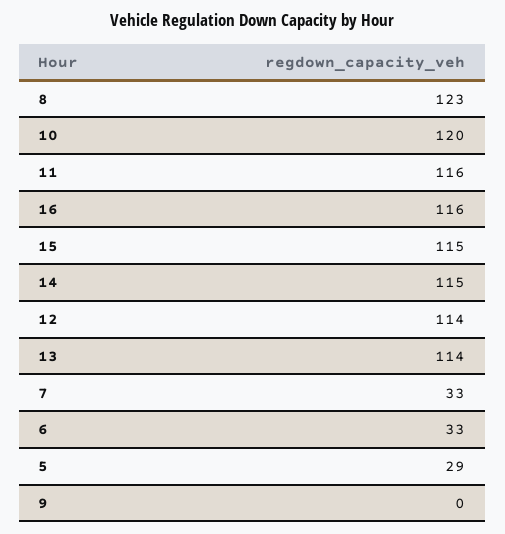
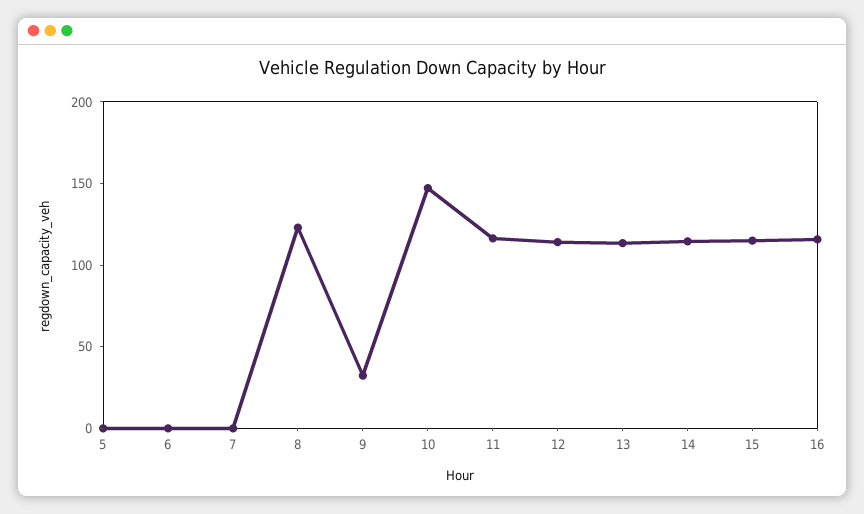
10: 120 -> 150
7: 33 -> 0
6: 33 -> 0
5: 29 -> 0
9: 0 -> 30

